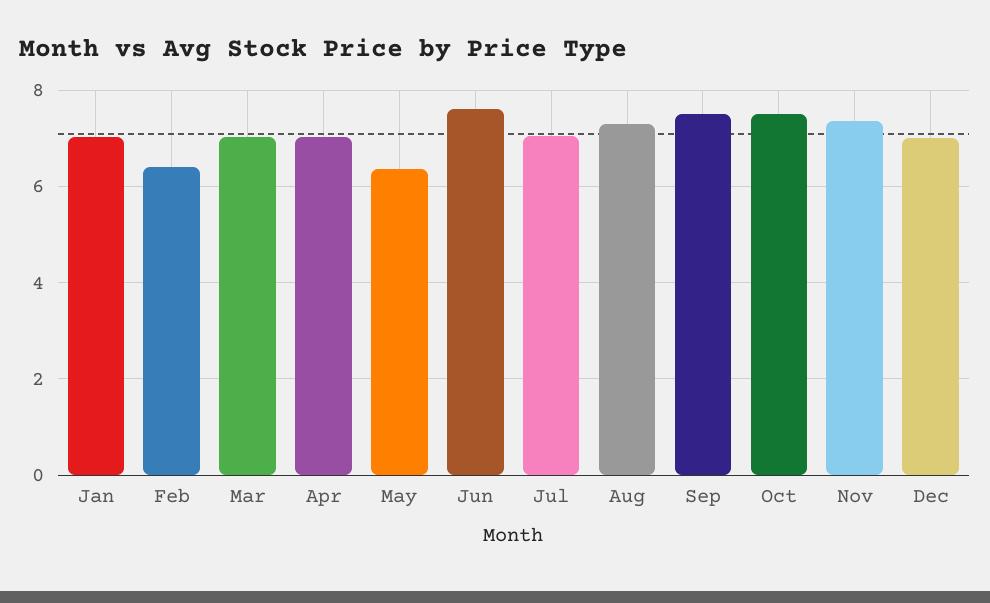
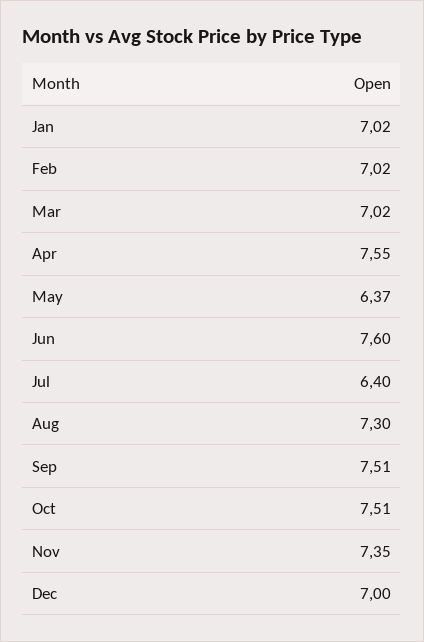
Feb: 6.4 -> 7.02
Apr: 7 -> 7.55
Jul: 7 -> 6.4

